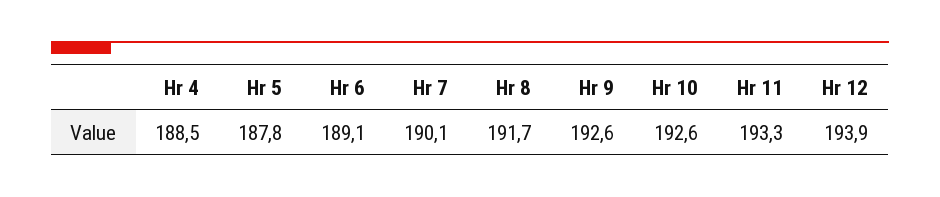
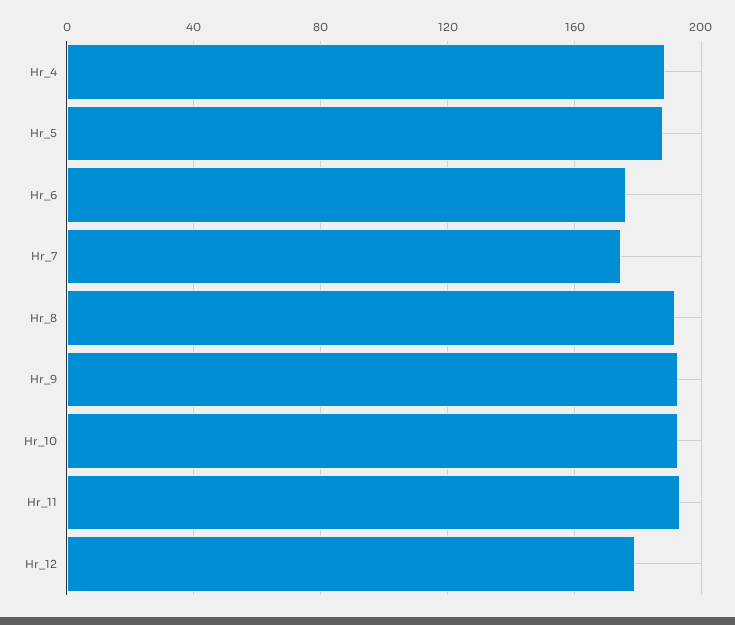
Hr 6: 189.1 -> 175
Hr 7: 190.1 -> 175
Hr 12: 193.9 -> 180

